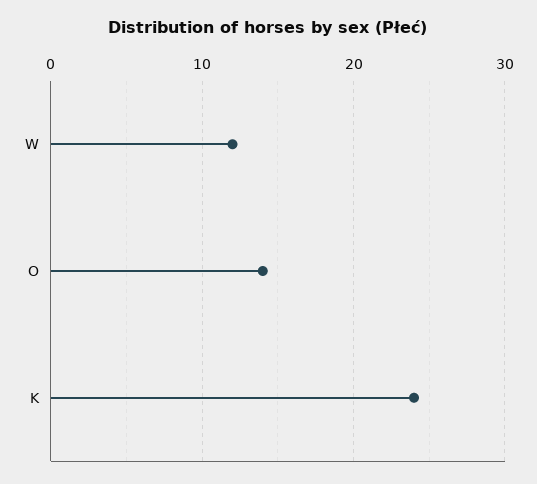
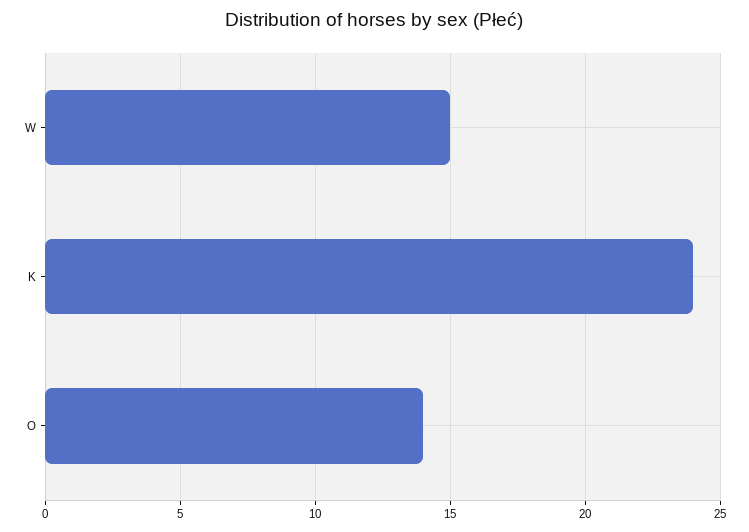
W: 12 -> 15

